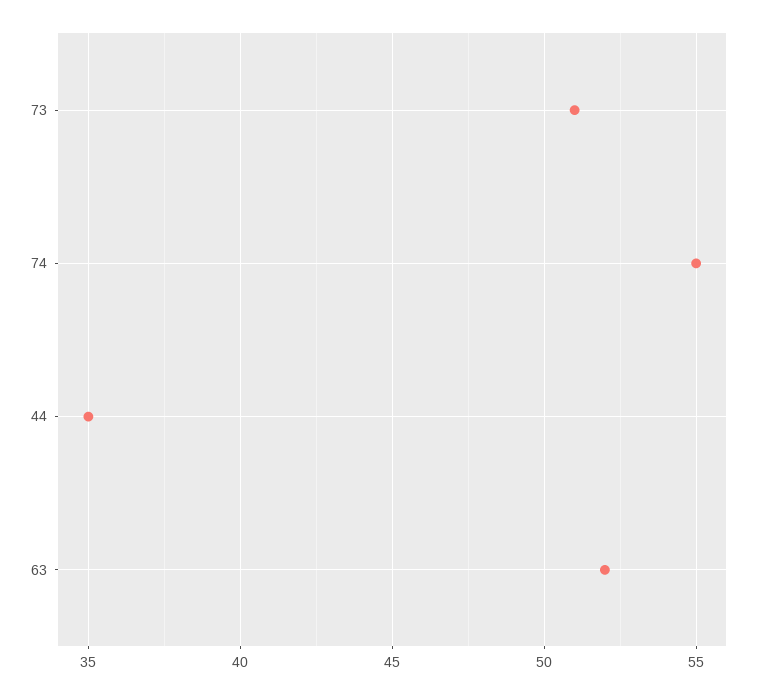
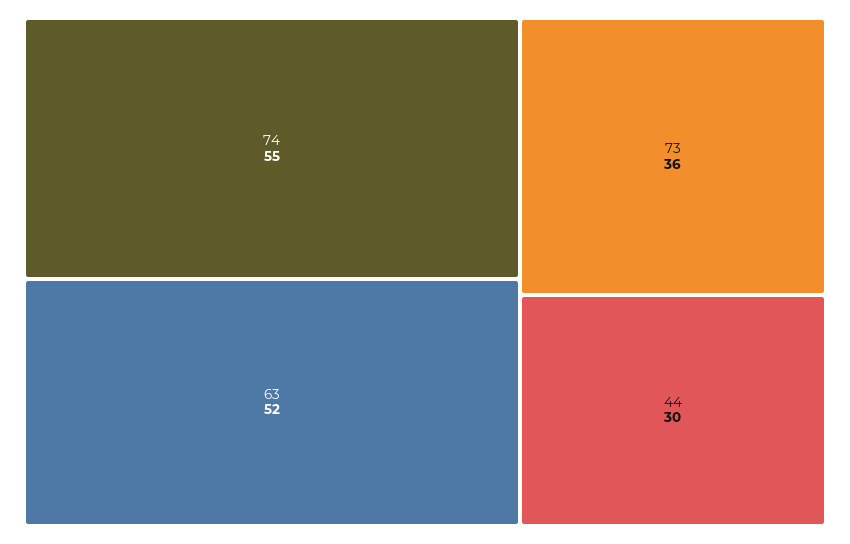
73: 51 -> 36
44: 35 -> 30

